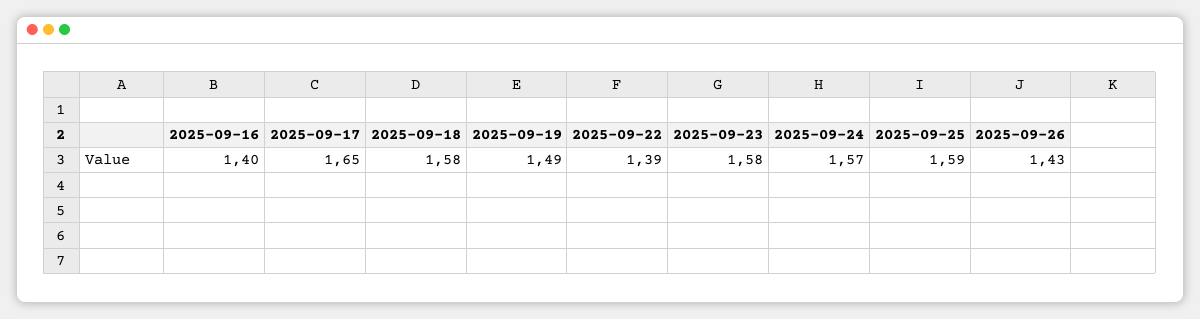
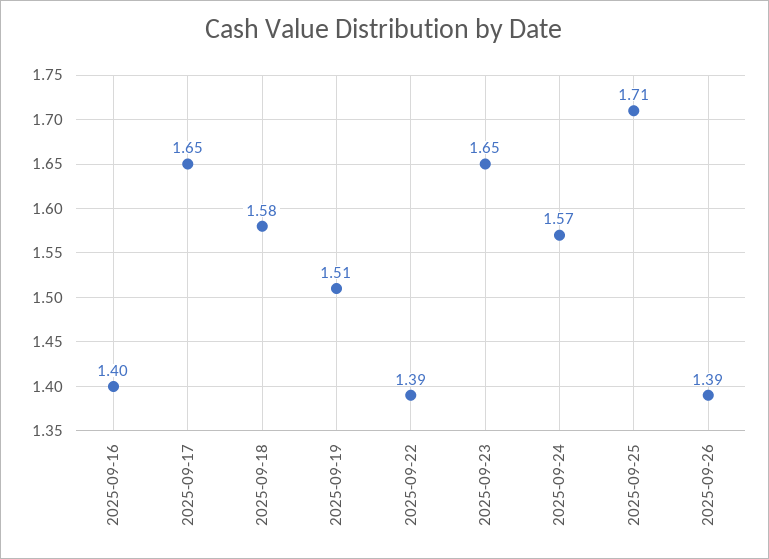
2025-09-19: 1.49 -> 1.51
2025-09-23: 1.58 -> 1.65
2025-09-25: 1.59 -> 1.71
2025-09-26: 1.43 -> 1.39

